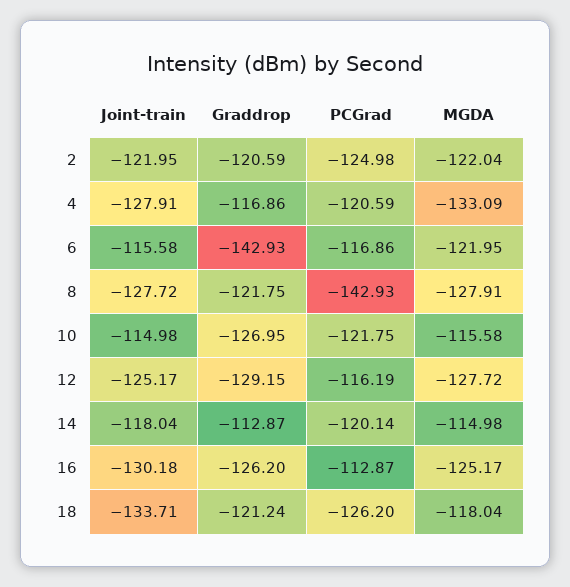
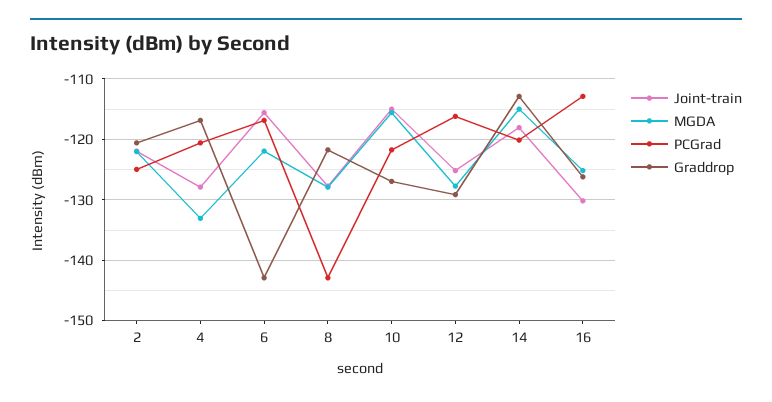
Joint-train, 18: -133.71 -> none
Graddrop, 18: -121.24 -> none
PCGrad, 18: -126.2 -> none
MGDA, 18: -118.04 -> none

